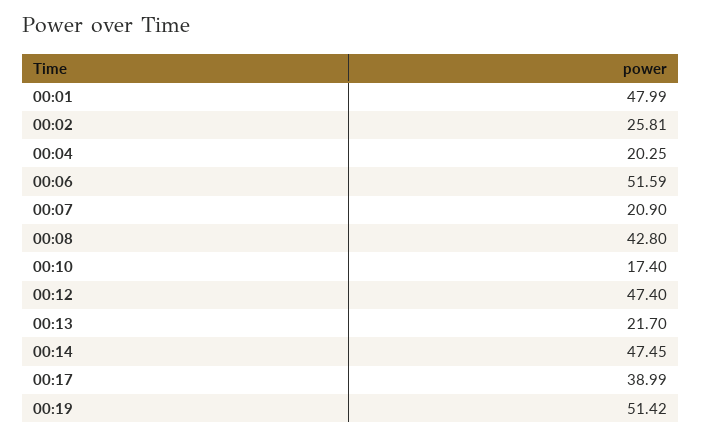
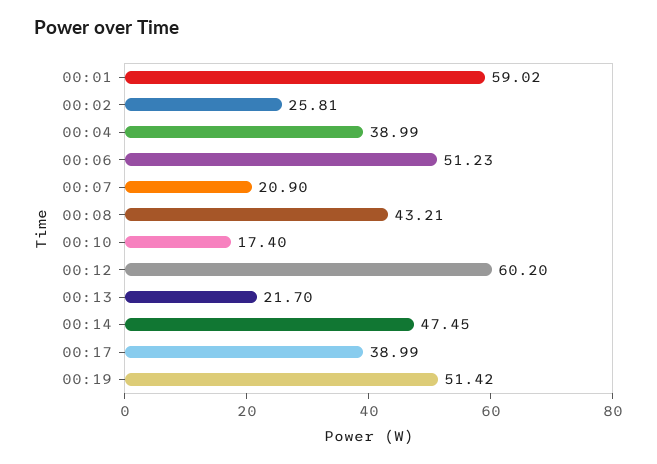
00:01: 47.99 -> 59.02
00:04: 20.25 -> 38.99
00:06: 51.59 -> 51.23
00:08: 42.8 -> 43.21
00:12: 47.4 -> 60.2

